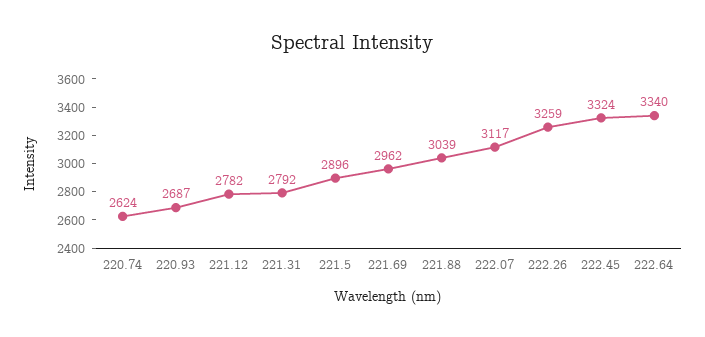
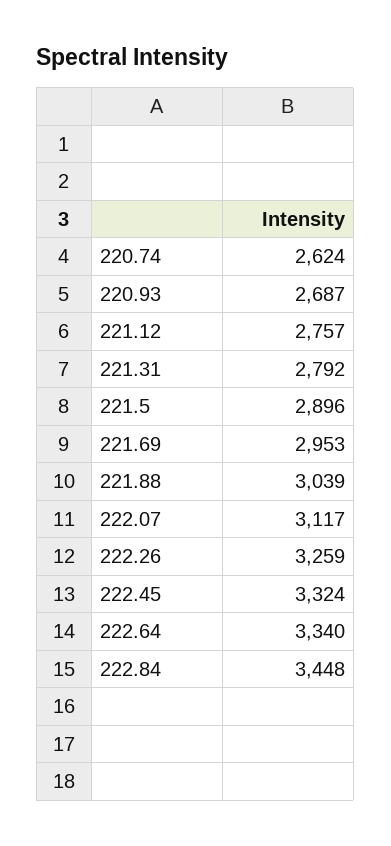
221.12: 2782 -> 2757
221.69: 2962 -> 2953
222.84: none -> 3448

